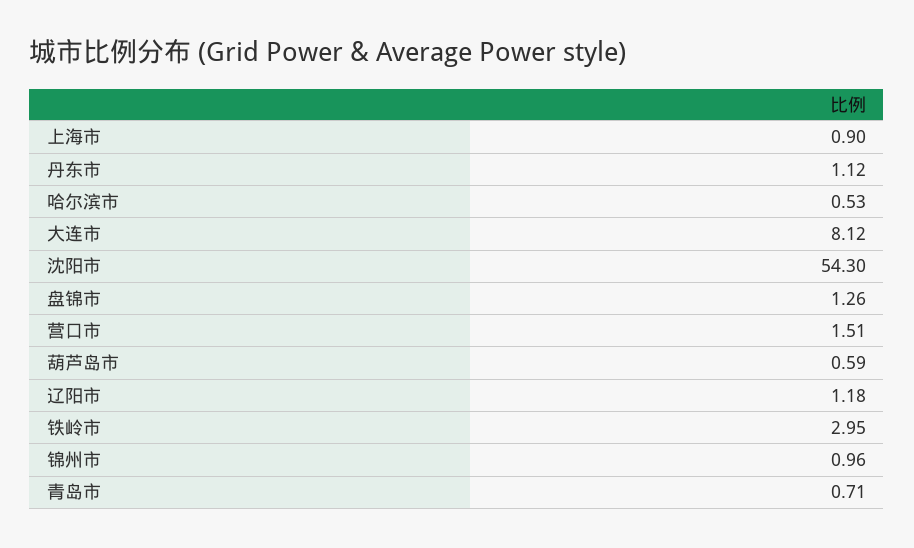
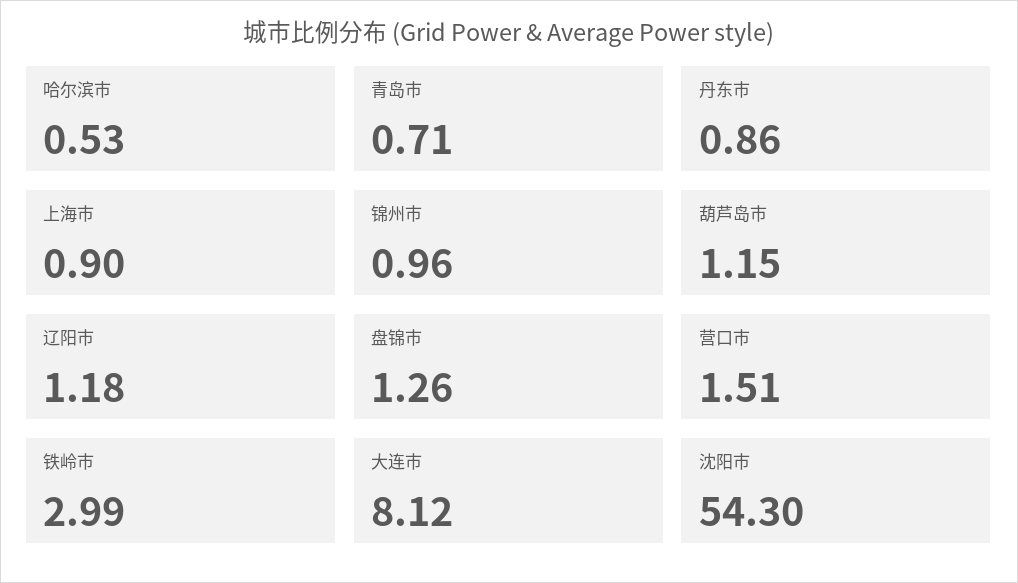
丹东市: 1.12 -> 0.86
葫芦岛市: 0.59 -> 1.15
铁岭市: 2.95 -> 2.99

